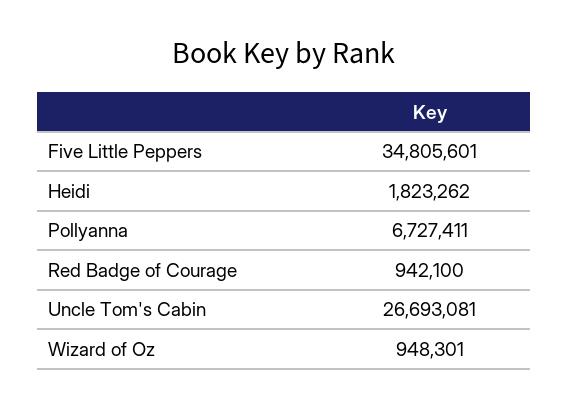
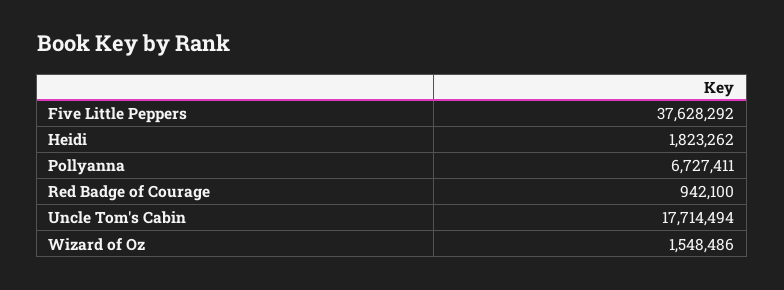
Five Little Peppers: 34805601 -> 37628292
Uncle Tom's Cabin: 26693081 -> 17714494
Wizard of Oz: 948301 -> 1548486

